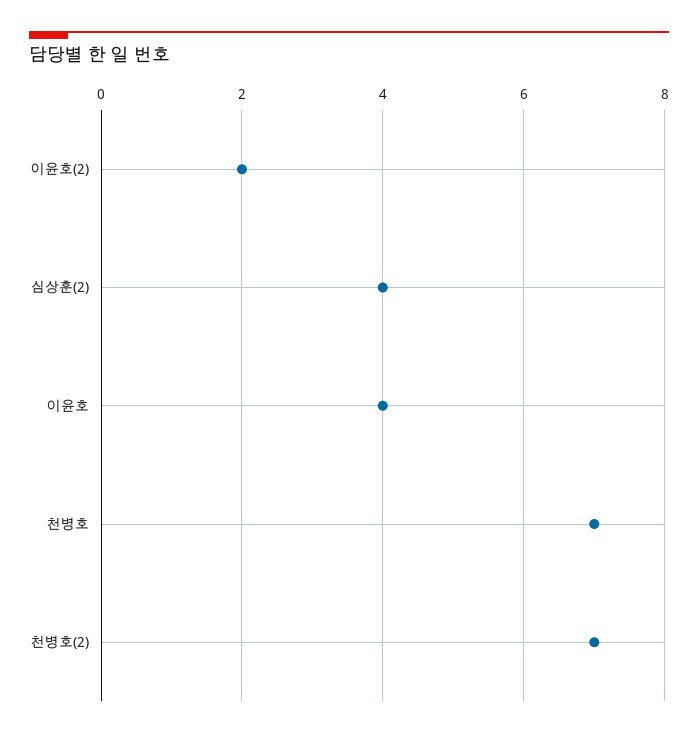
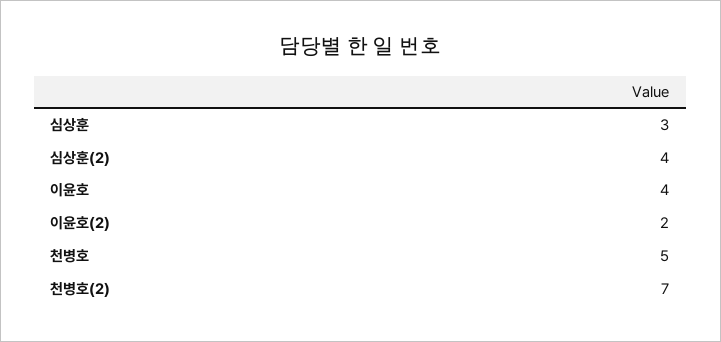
천병호: 7 -> 5
심상훈: none -> 3

